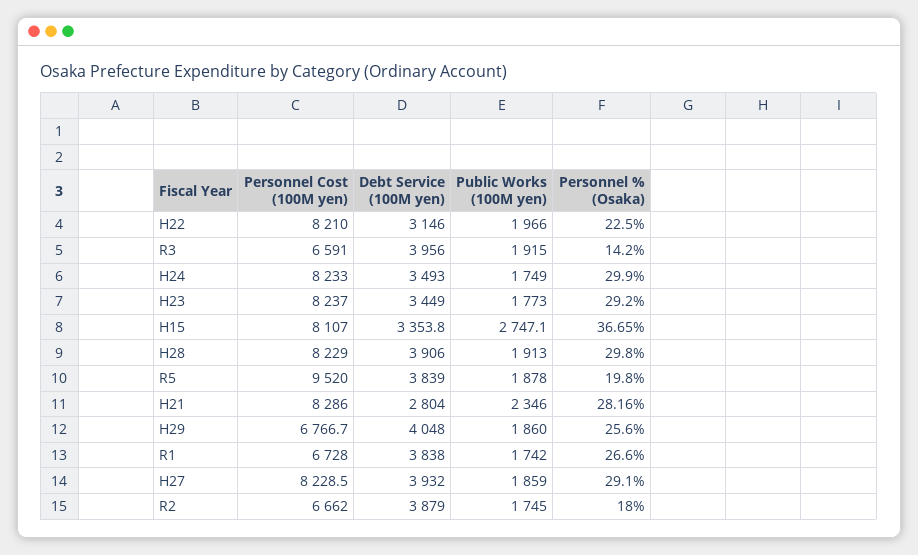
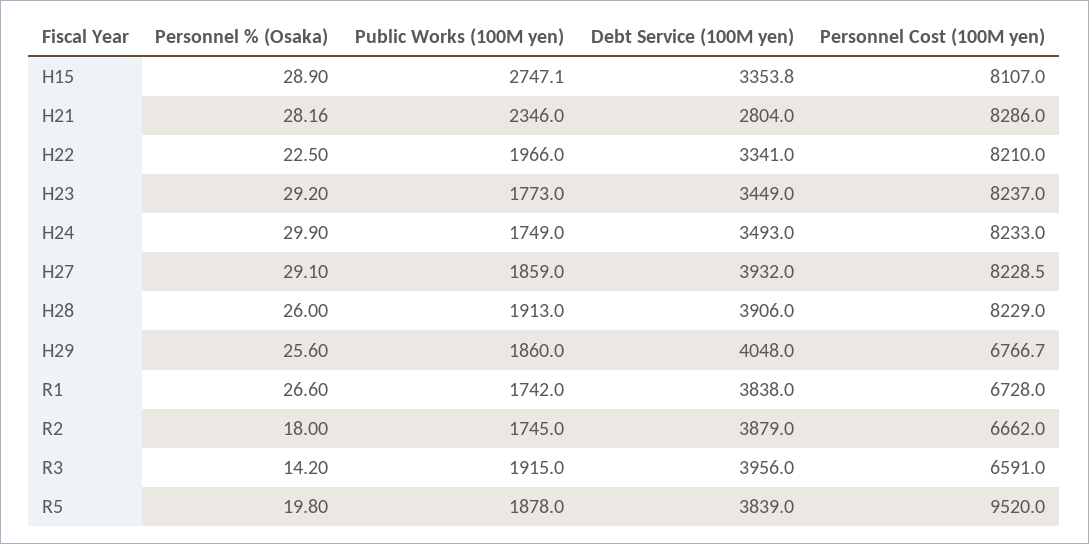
Debt Service (100M yen), H22: 3146 -> 3341
Personnel % (Osaka), H15: 36.65 -> 28.9
Personnel % (Osaka), H28: 29.8 -> 26

